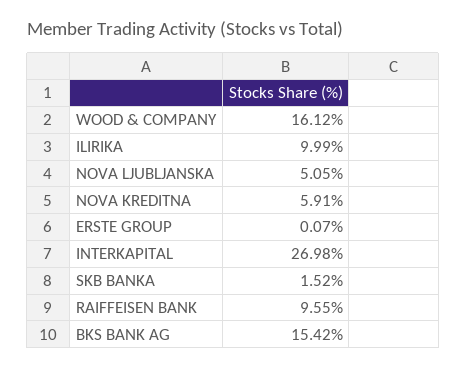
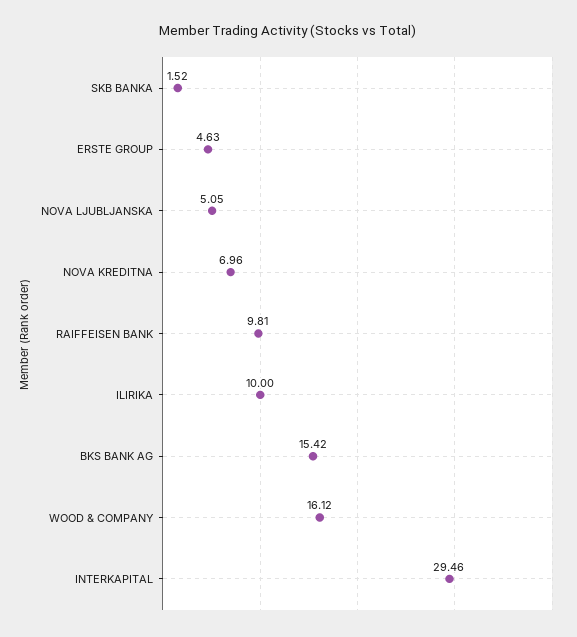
ILIRIKA: 9.99 -> 10
NOVA KREDITNA: 5.91 -> 6.96
ERSTE GROUP: 0.07 -> 4.63
INTERKAPITAL: 26.98 -> 29.46
RAIFFEISEN BANK: 9.55 -> 9.81

